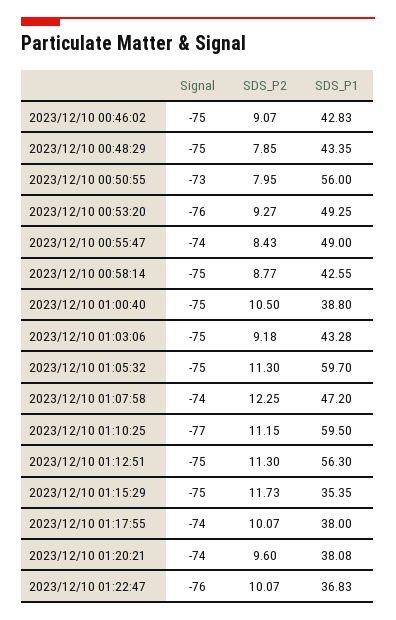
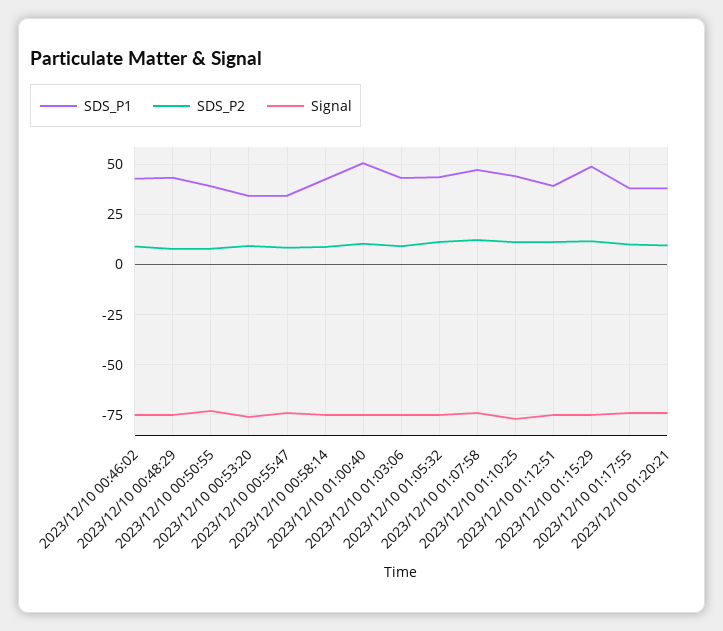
SDS_P1, 2023/12/10 00:50:55: 56 -> 40
SDS_P1, 2023/12/10 00:53:20: 49.25 -> 35
SDS_P1, 2023/12/10 00:55:47: 49 -> 35
SDS_P1, 2023/12/10 01:00:40: 38.8 -> 50
SDS_P1, 2023/12/10 01:05:32: 59.7 -> 45
SDS_P1, 2023/12/10 01:10:25: 59.5 -> 45
SDS_P1, 2023/12/10 01:12:51: 56.3 -> 40
SDS_P1, 2023/12/10 01:15:29: 35.35 -> 50
Signal, 2023/12/10 01:22:47: -76 -> none
SDS_P2, 2023/12/10 01:22:47: 10.07 -> none
SDS_P1, 2023/12/10 01:22:47: 36.83 -> none

